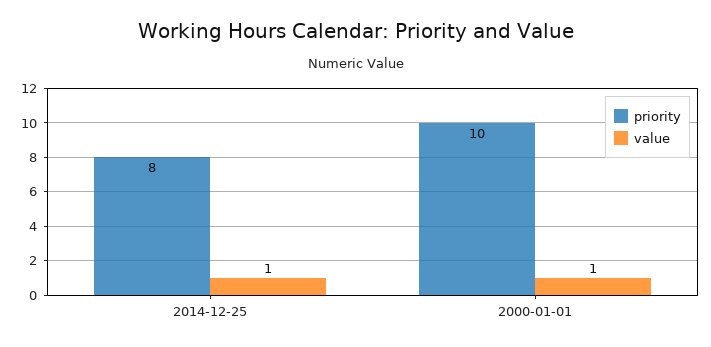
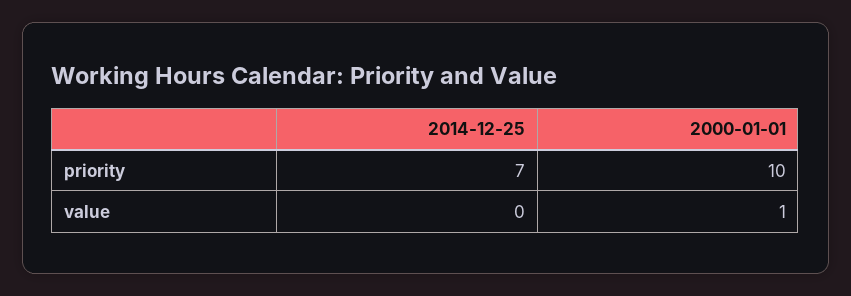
priority, 2014-12-25: 8 -> 7
value, 2014-12-25: 1 -> 0

